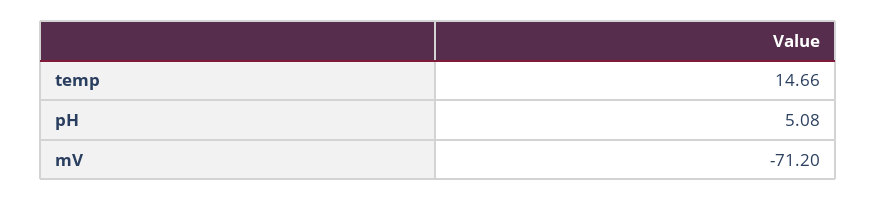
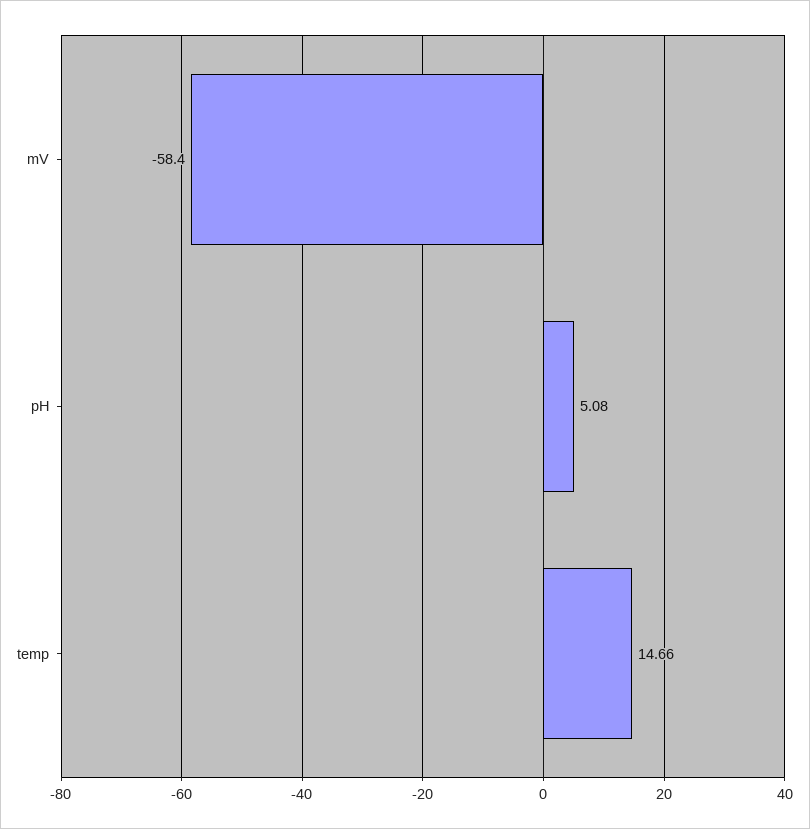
mV: -71.2 -> -58.4

